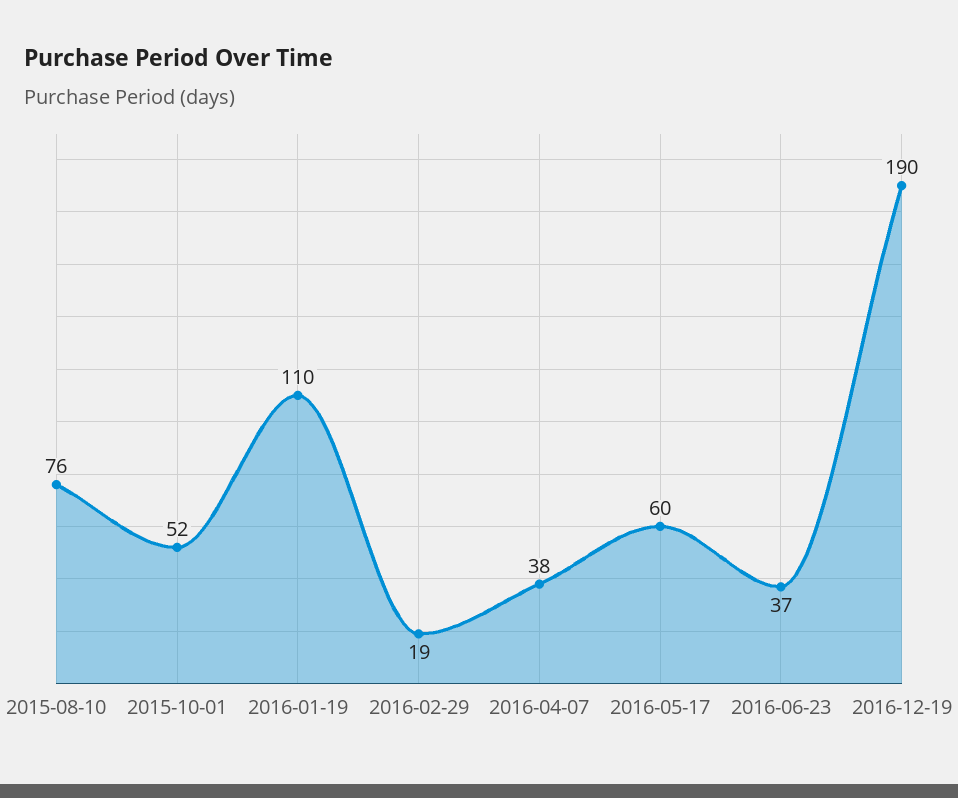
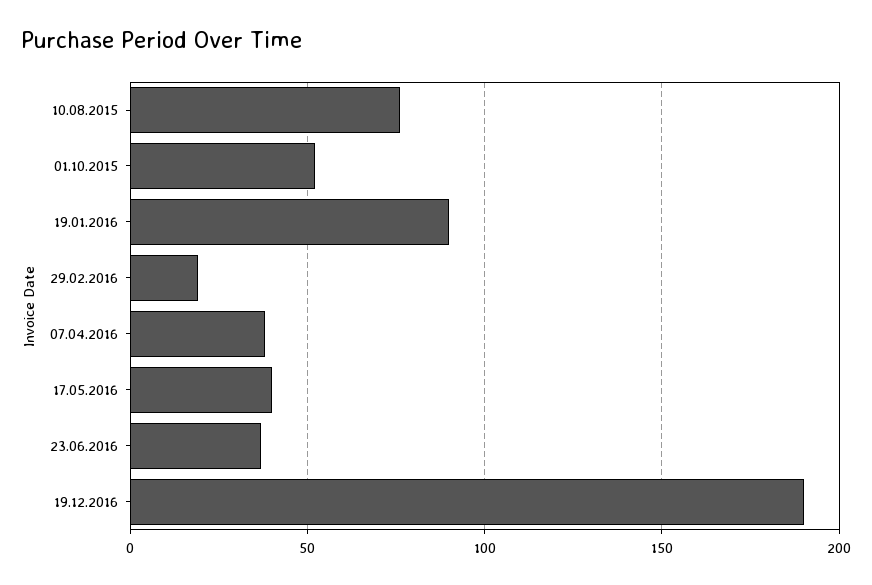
2016-01-19: 110 -> 90
2016-05-17: 60 -> 40

